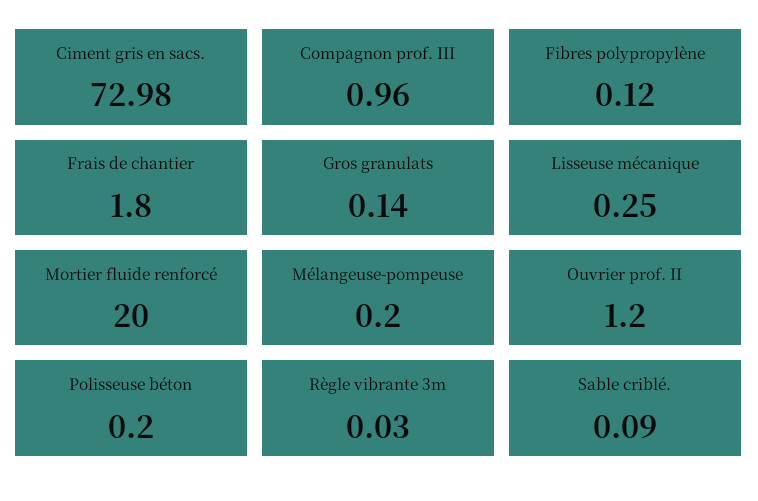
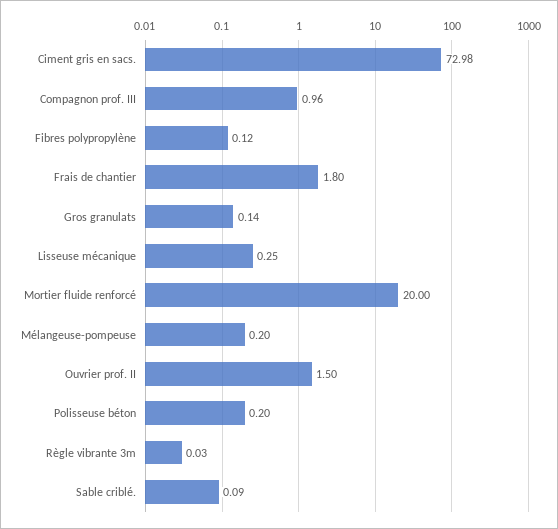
Ouvrier prof. II: 1.2 -> 1.5

